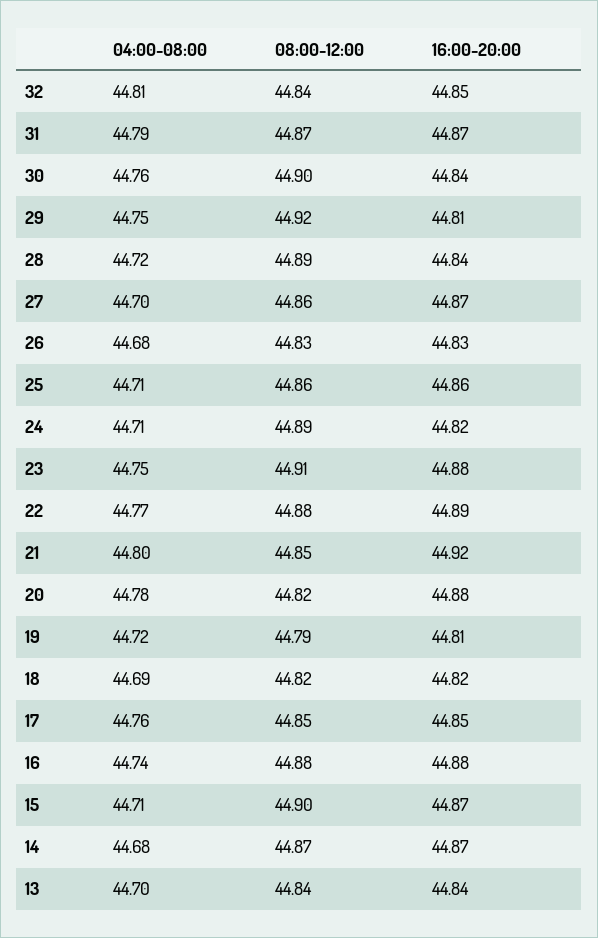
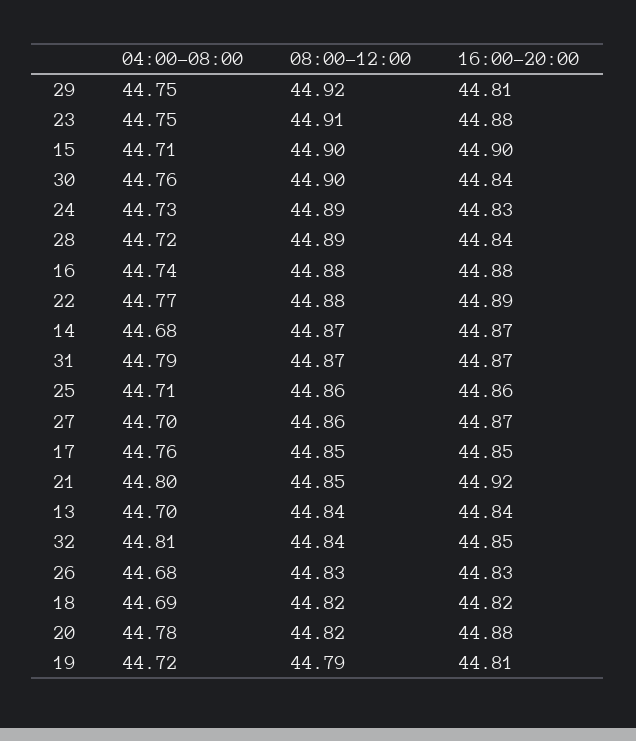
04:00-08:00, 24: 44.71 -> 44.73
16:00-20:00, 24: 44.82 -> 44.83
16:00-20:00, 15: 44.87 -> 44.9

